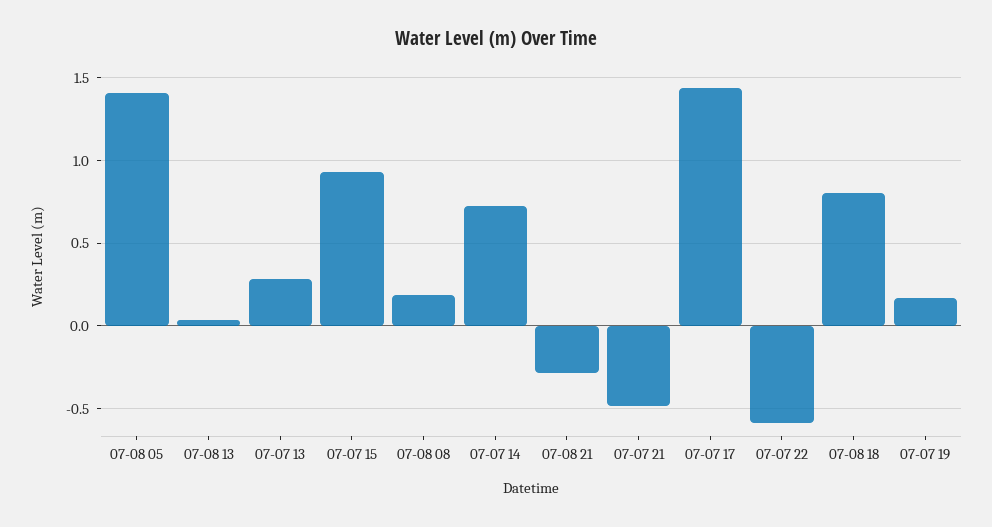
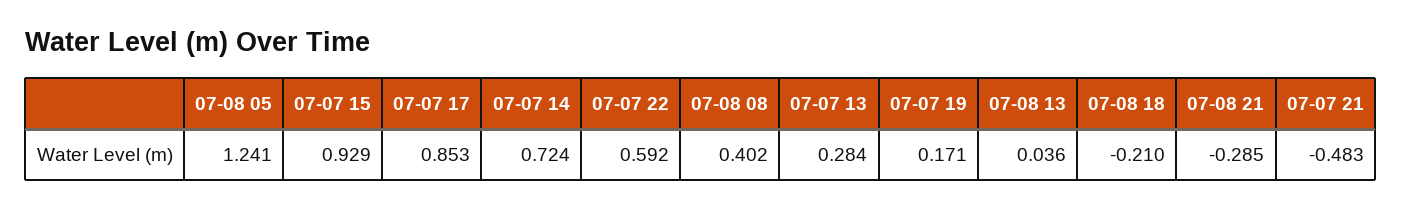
07-08 05: 1.4 -> 1.241
07-08 08: 0.2 -> 0.402
07-07 17: 1.45 -> 0.853
07-07 22: -0.6 -> 0.592
07-08 18: 0.8 -> -0.21

